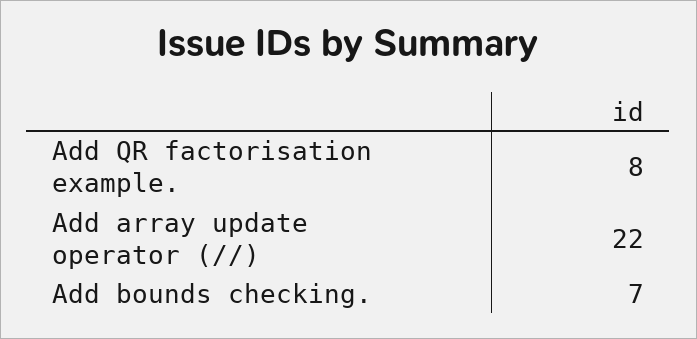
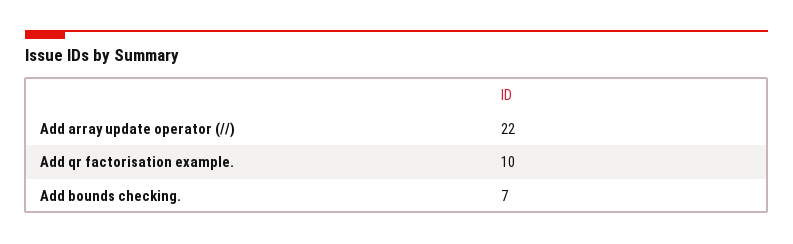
Add QR factorisation example.: 8 -> 10

